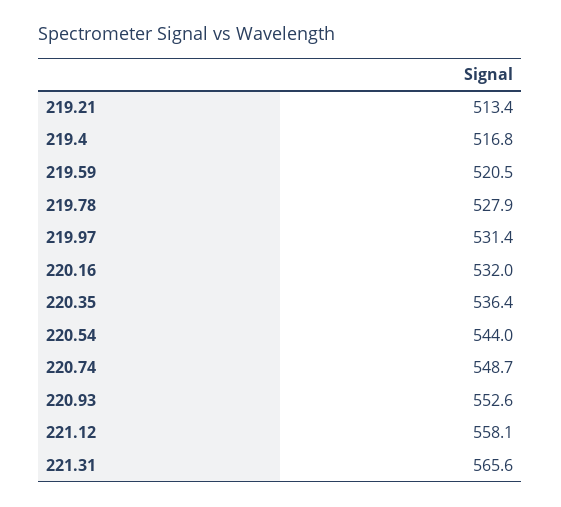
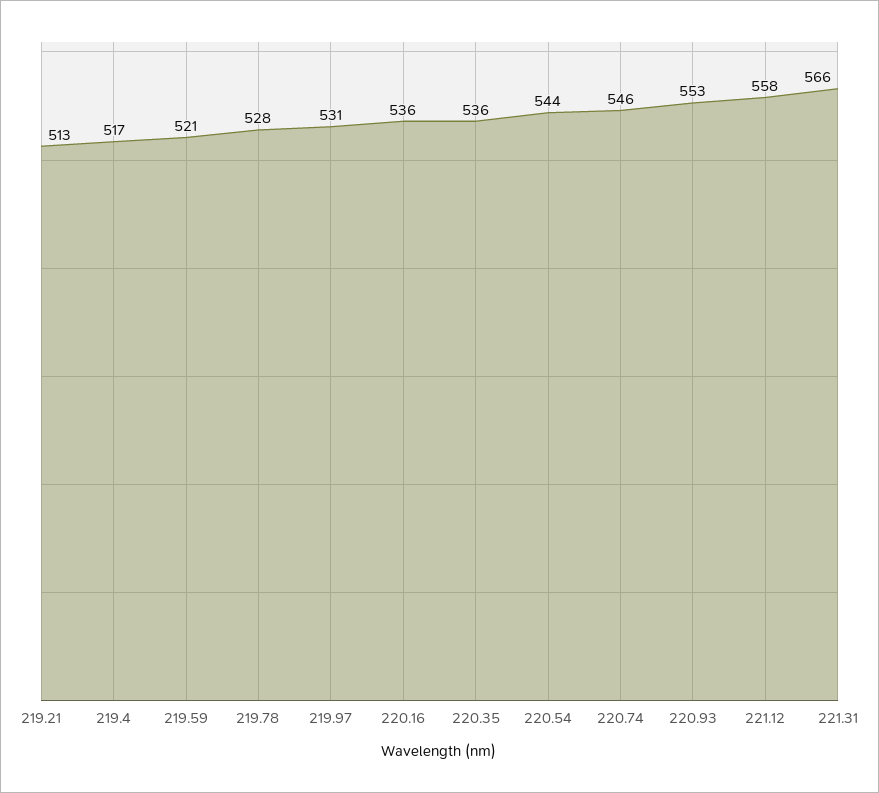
220.16: 532 -> 536
220.74: 548.7 -> 546

